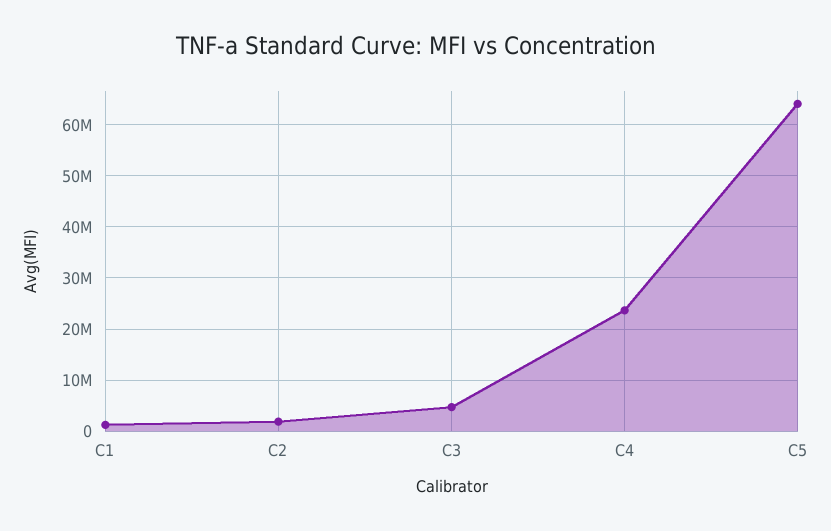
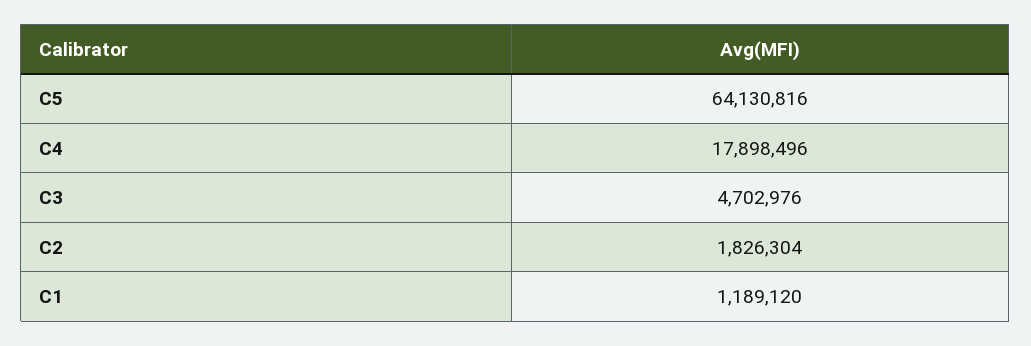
C4: 24000000 -> 17898496

